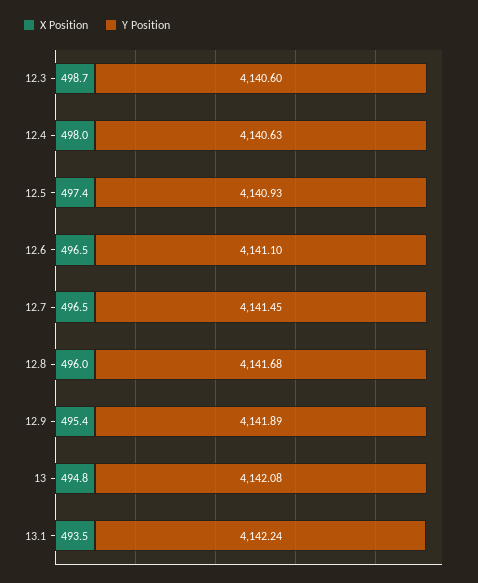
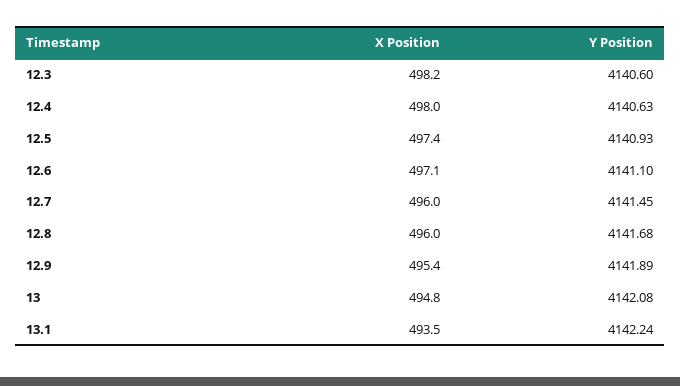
X Position, 12.3: 498.7 -> 498.2
X Position, 12.6: 496.5 -> 497.1
X Position, 12.7: 496.5 -> 496

